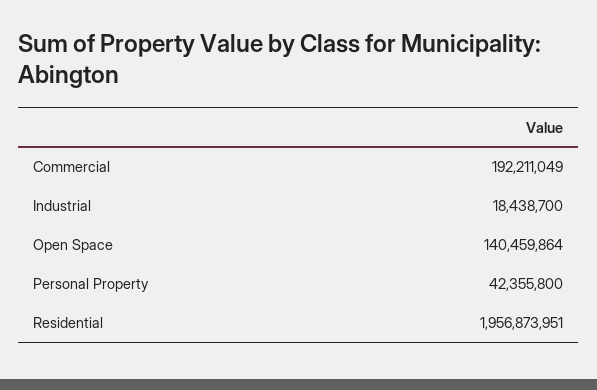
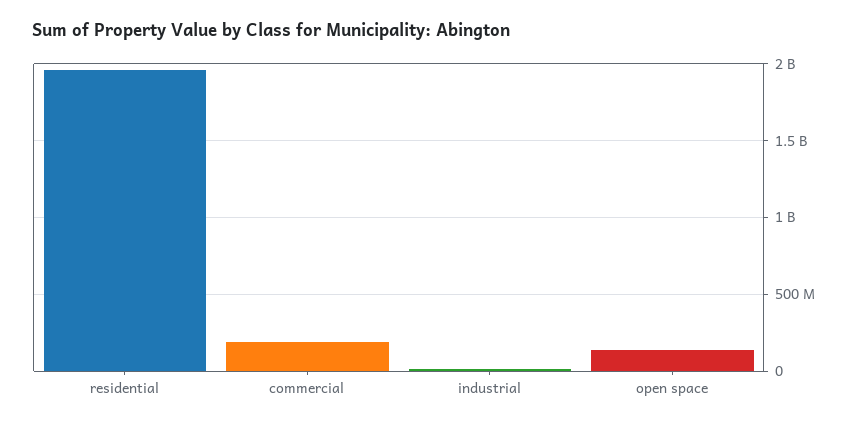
Personal Property: 42355800 -> none

